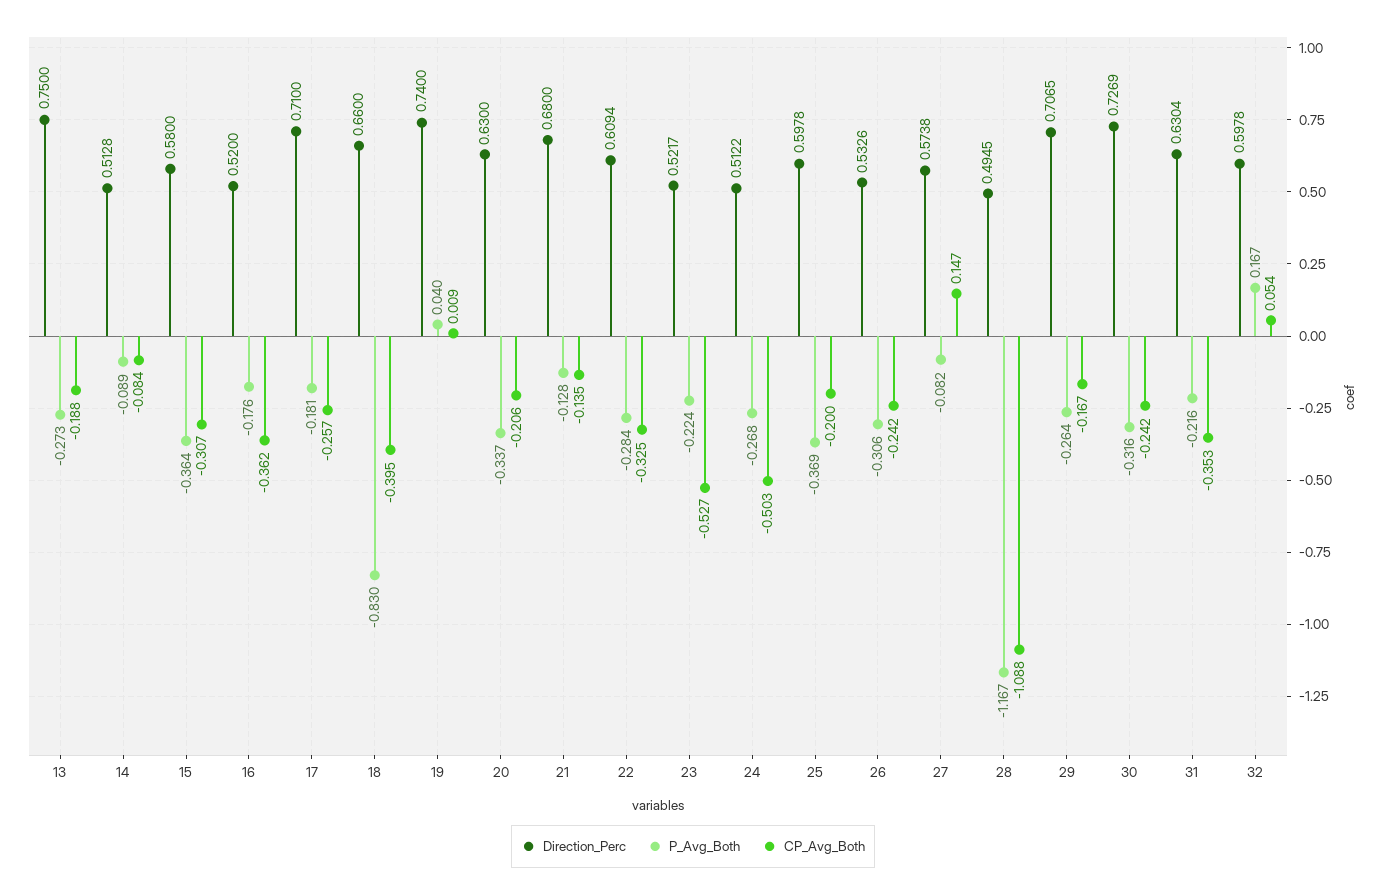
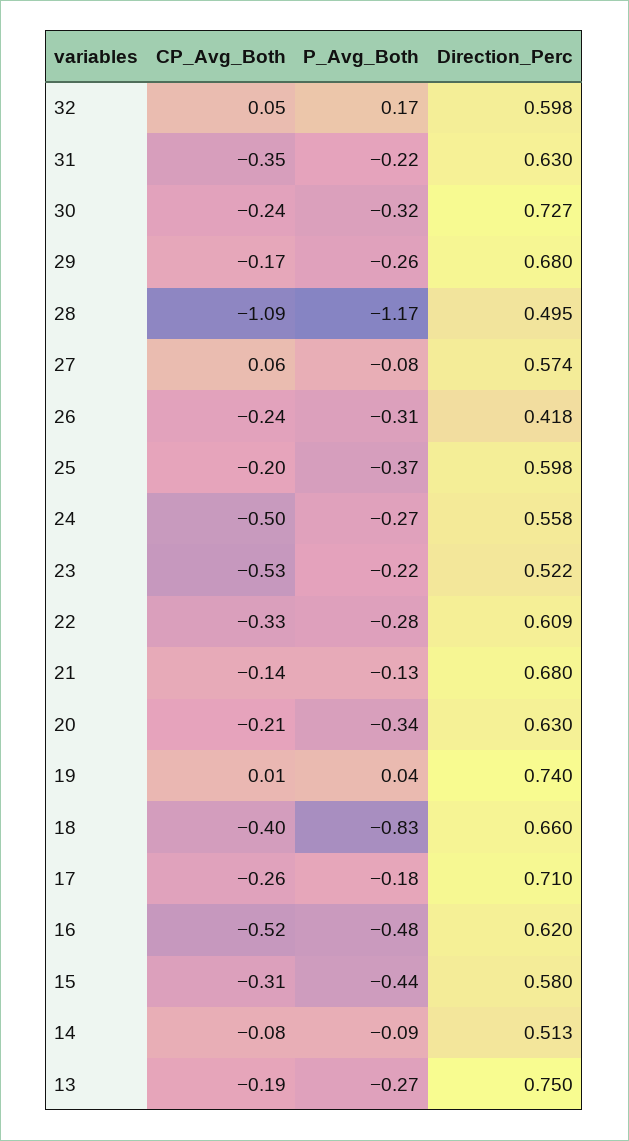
P_Avg_Both, 15: -0.364 -> -0.44
Direction_Perc, 16: 0.52 -> 0.62
P_Avg_Both, 16: -0.176 -> -0.48
CP_Avg_Both, 16: -0.362 -> -0.52
Direction_Perc, 24: 0.5122 -> 0.558
Direction_Perc, 26: 0.5326 -> 0.418
CP_Avg_Both, 27: 0.147 -> 0.06
Direction_Perc, 29: 0.7065 -> 0.68

